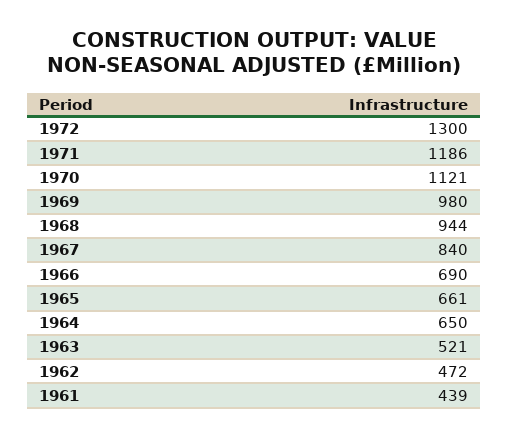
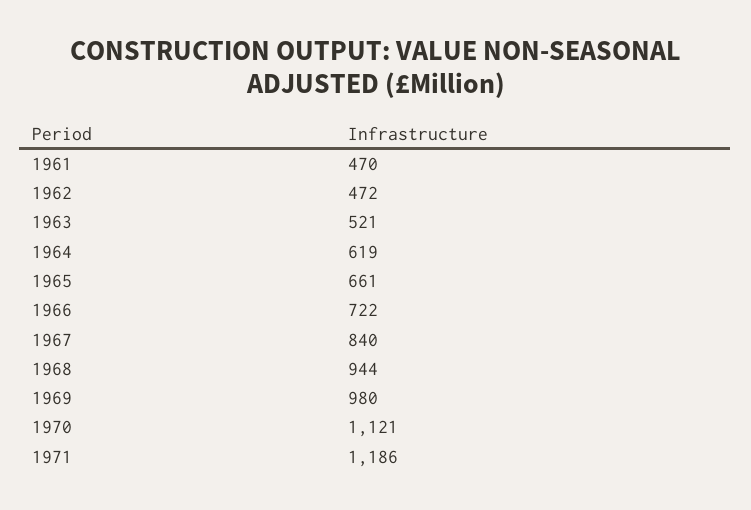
1972: 1300 -> none
1966: 690 -> 722
1964: 650 -> 619
1961: 439 -> 470

